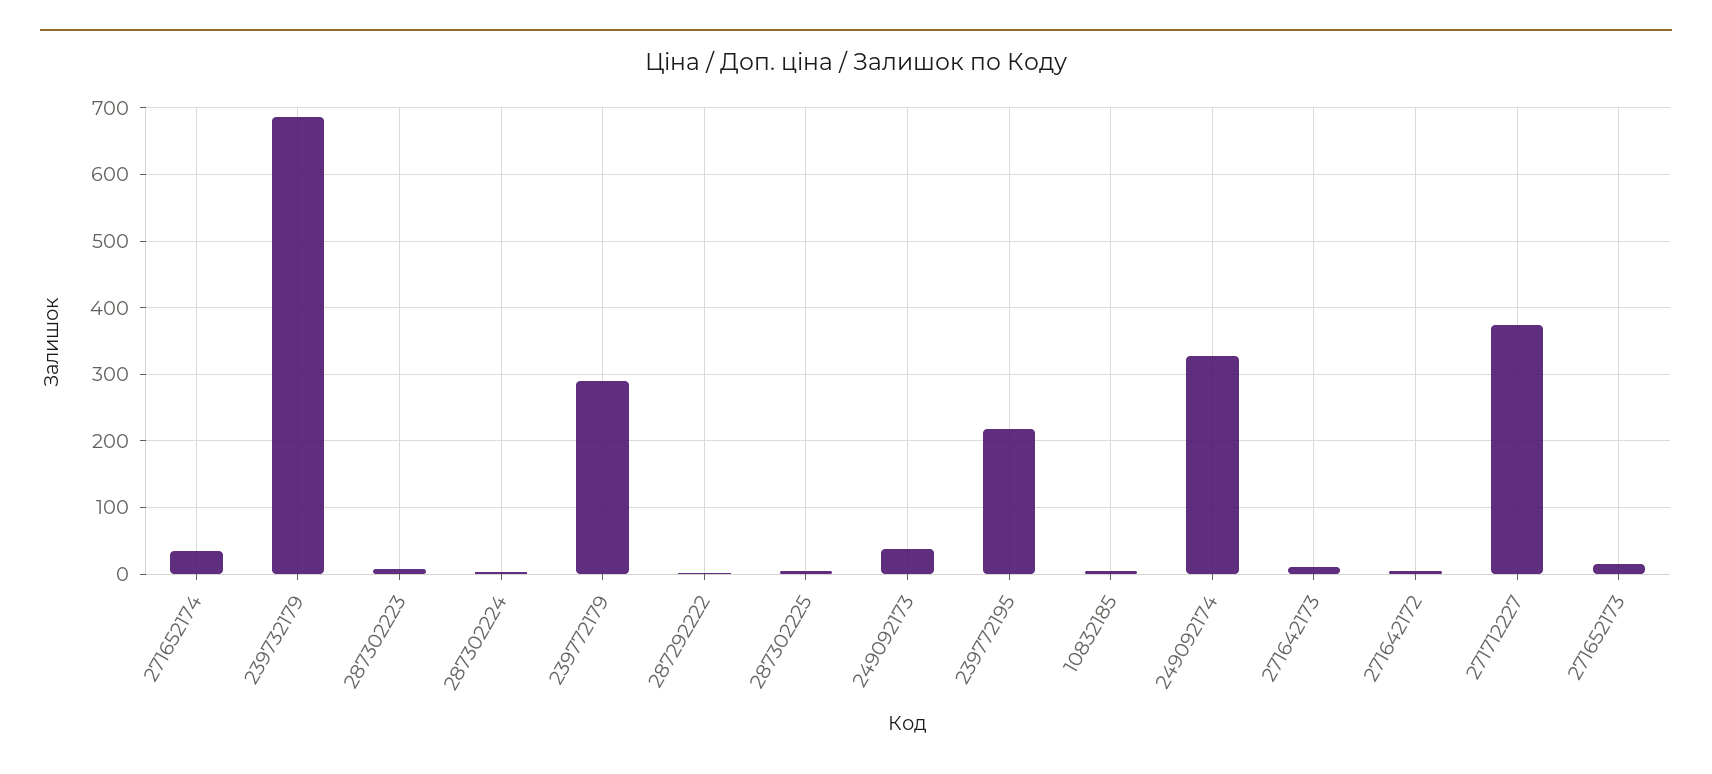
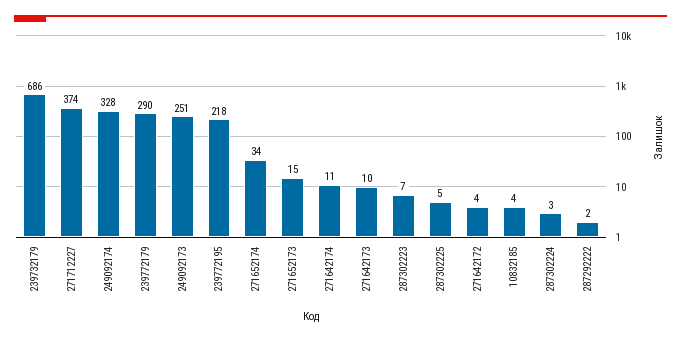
249092173: 40 -> 251
271642174: none -> 11

